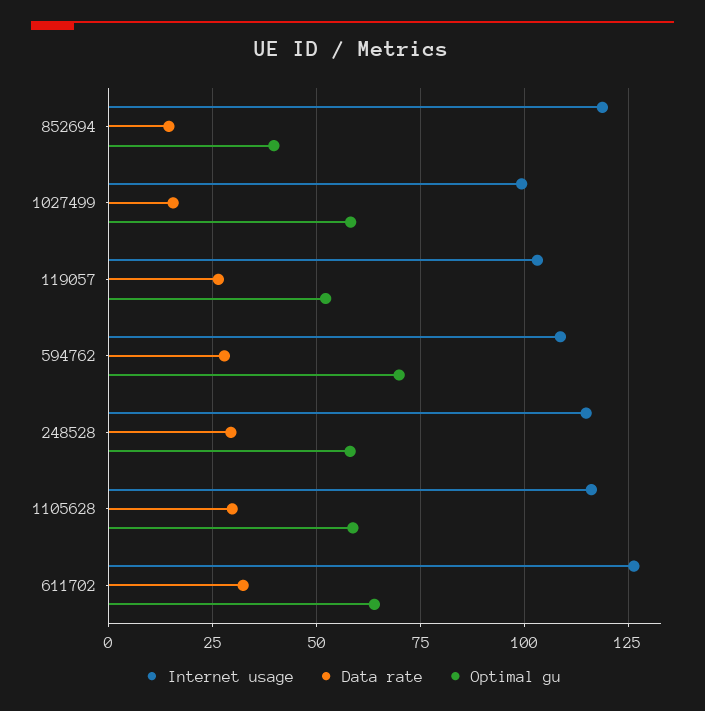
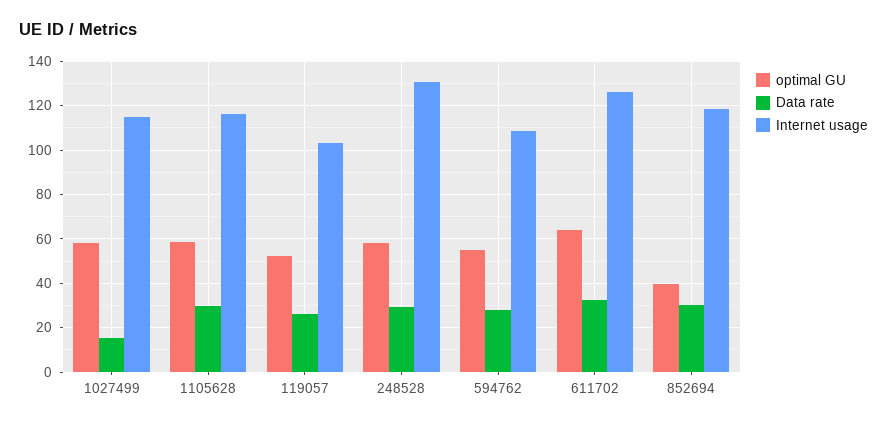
Data rate, 852694: 15 -> 30
Internet usage, 1027499: 100 -> 115
Optimal gu, 594762: 70 -> 55
Internet usage, 248528: 115 -> 130

